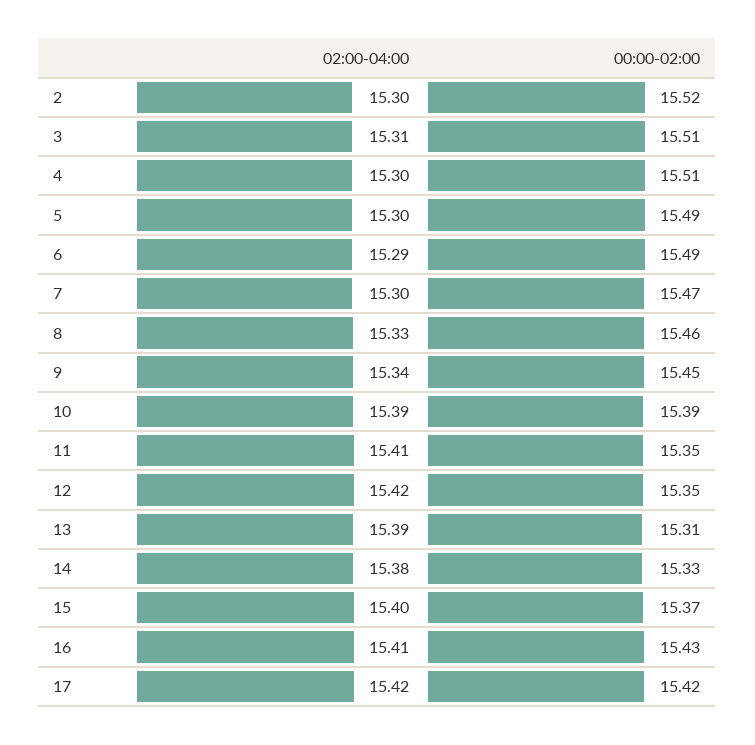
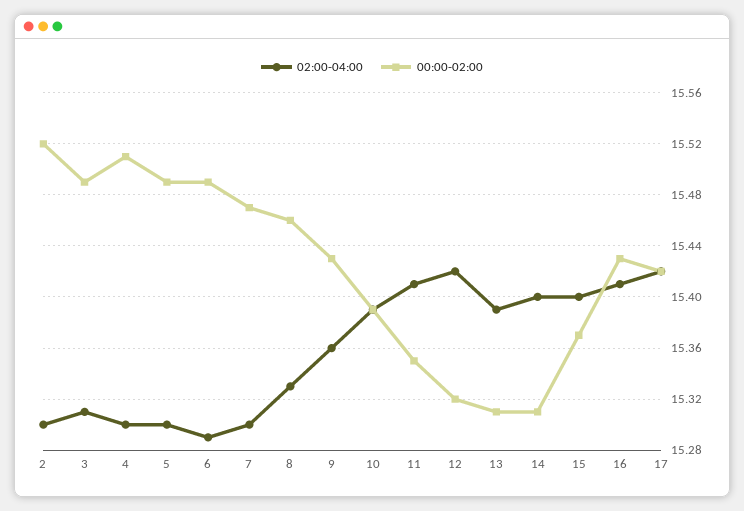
00:00-02:00, 3: 15.51 -> 15.49
02:00-04:00, 9: 15.34 -> 15.36
00:00-02:00, 9: 15.45 -> 15.43
00:00-02:00, 12: 15.35 -> 15.32
02:00-04:00, 14: 15.38 -> 15.4
00:00-02:00, 14: 15.33 -> 15.31

